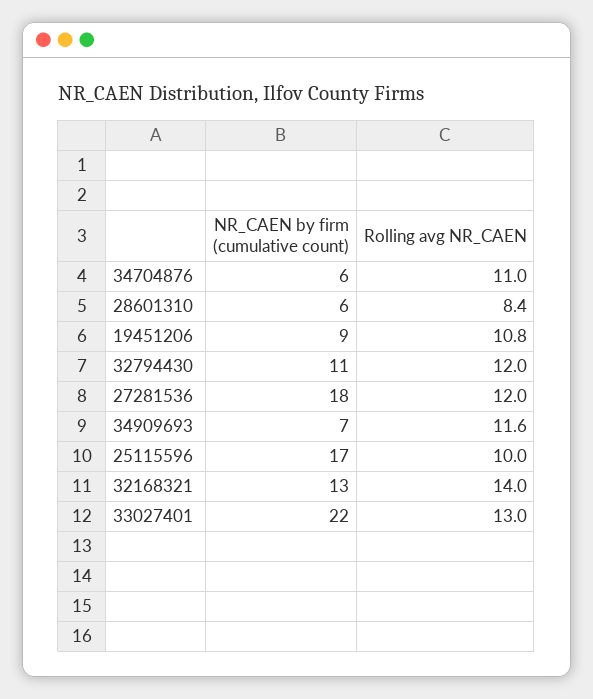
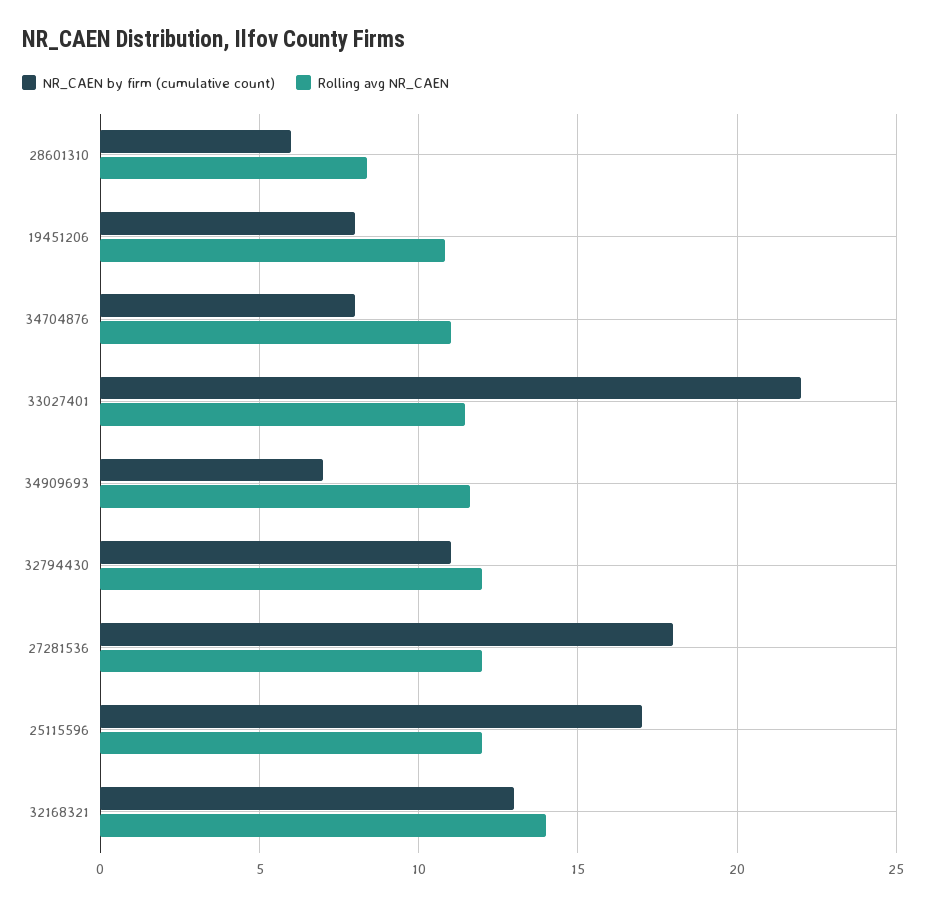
NR_CAEN by firm (cumulative count), 34704876: 6 -> 8
NR_CAEN by firm (cumulative count), 19451206: 9 -> 8
Rolling avg NR_CAEN, 25115596: 10 -> 12
Rolling avg NR_CAEN, 33027401: 13 -> 11.5

